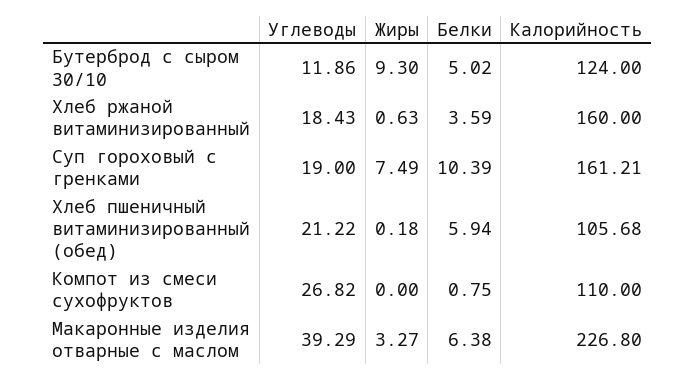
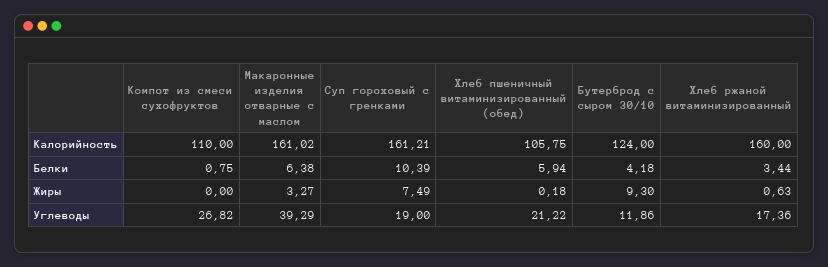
Белки, Бутерброд с сыром 30/10: 5.02 -> 4.18
Углеводы, Хлеб ржаной витаминизированный: 18.43 -> 17.36
Белки, Хлеб ржаной витаминизированный: 3.59 -> 3.44
Калорийность, Хлеб пшеничный витаминизированный (обед): 105.68 -> 105.75
Калорийность, Макаронные изделия отварные с маслом: 226.8 -> 161.02

